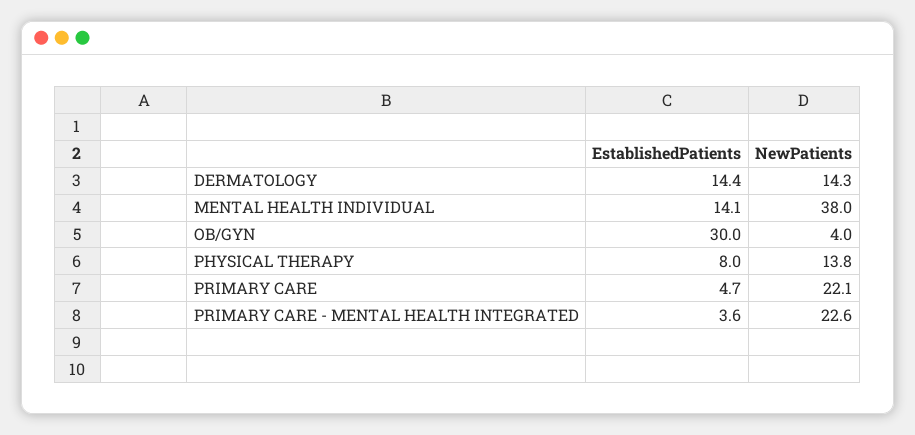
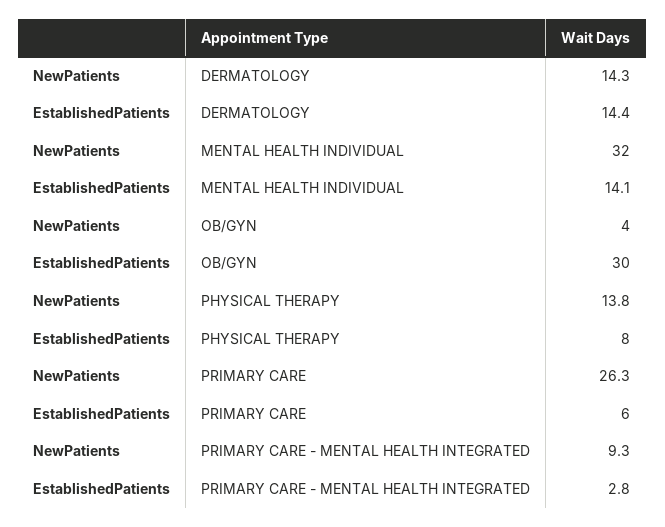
NewPatients, MENTAL HEALTH INDIVIDUAL: 38 -> 32
EstablishedPatients, PRIMARY CARE: 4.7 -> 6
NewPatients, PRIMARY CARE: 22.1 -> 26.3
EstablishedPatients, PRIMARY CARE - MENTAL HEALTH INTEGRATED: 3.6 -> 2.8
NewPatients, PRIMARY CARE - MENTAL HEALTH INTEGRATED: 22.6 -> 9.3

